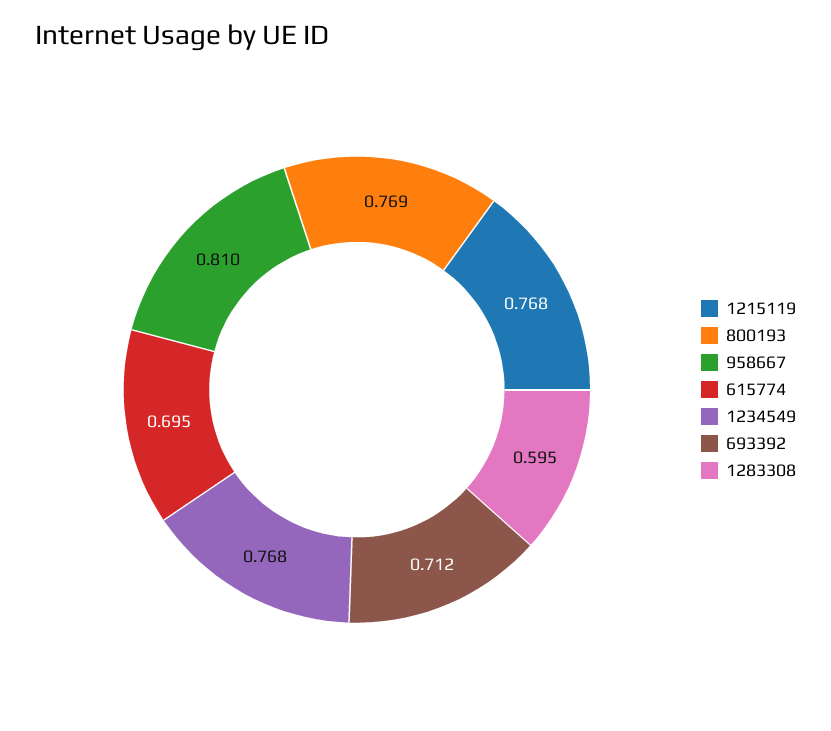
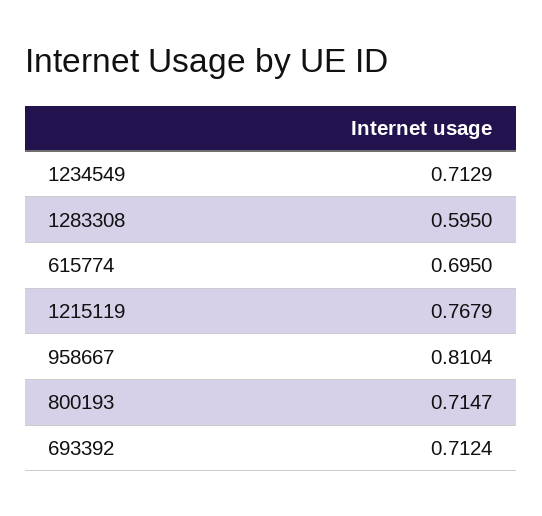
800193: 0.769 -> 0.7147
1234549: 0.768 -> 0.7129

